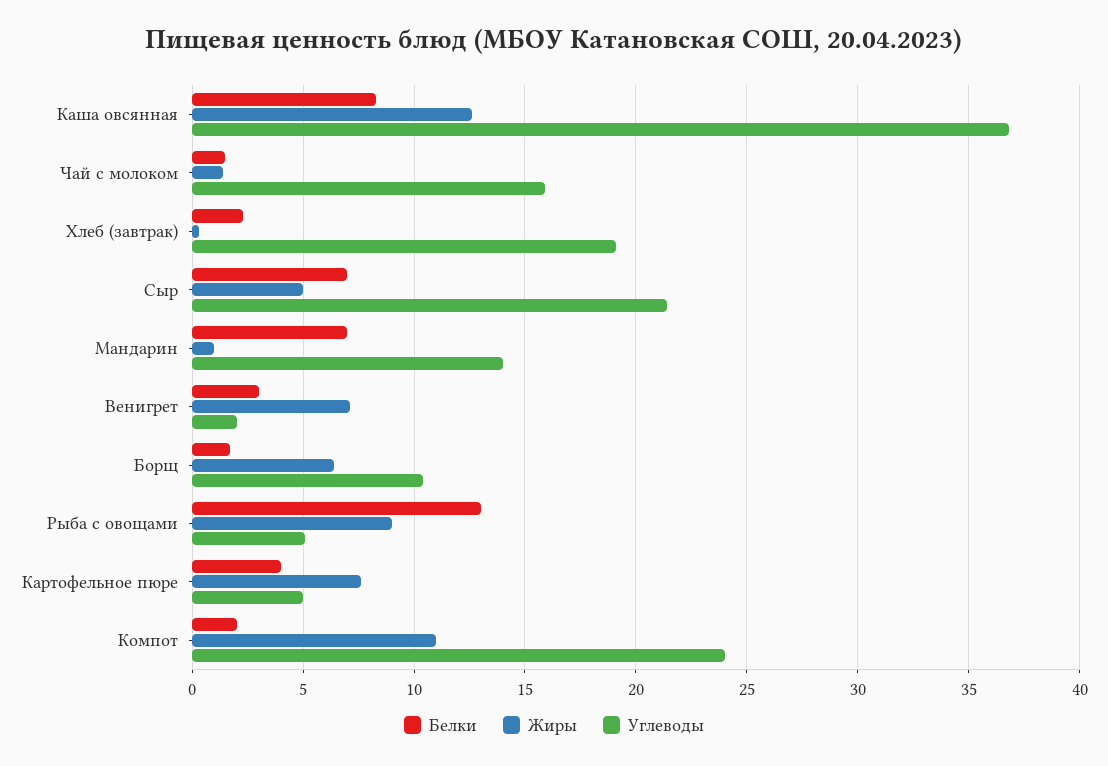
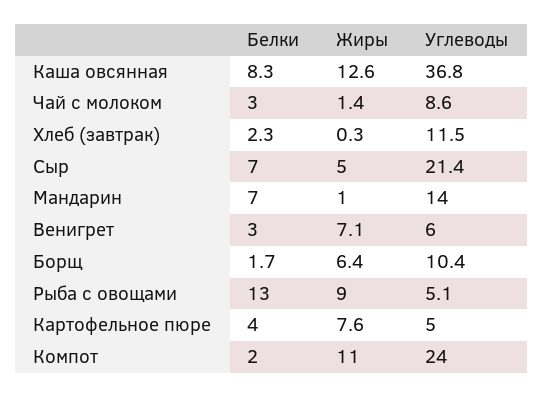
Белки, Чай с молоком: 1.5 -> 3
Углеводы, Чай с молоком: 16 -> 8.6
Углеводы, Хлеб (завтрак): 19 -> 11.5
Углеводы, Венигрет: 2 -> 6

